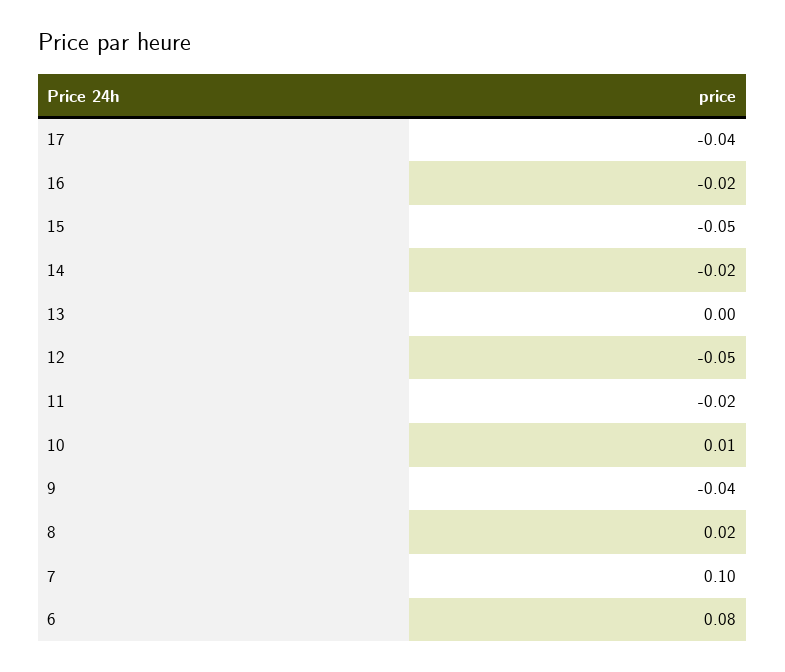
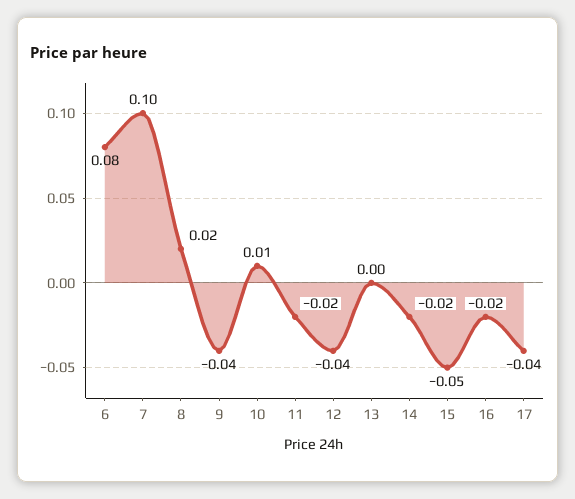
12: -0.05 -> -0.04

